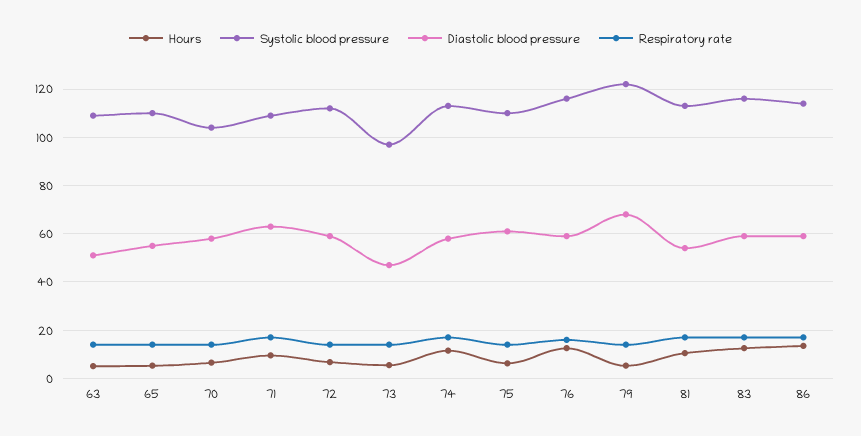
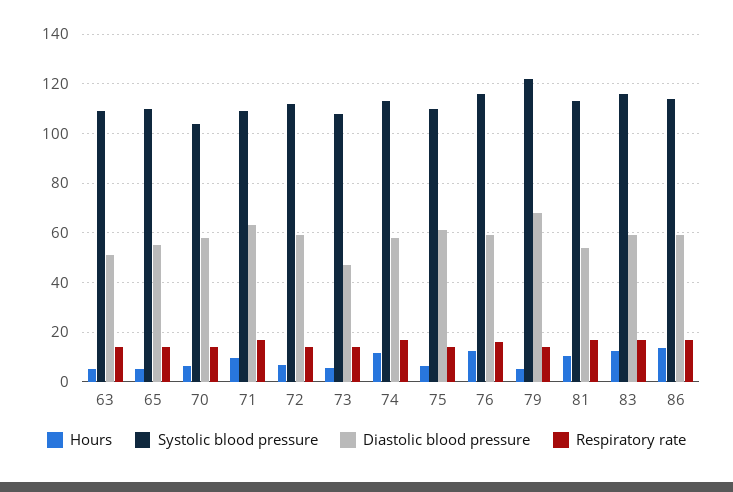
Systolic blood pressure, 73: 97.5 -> 107.5

